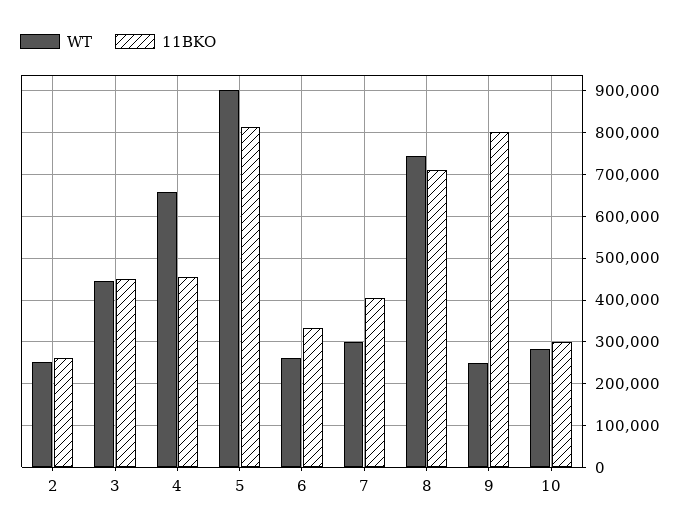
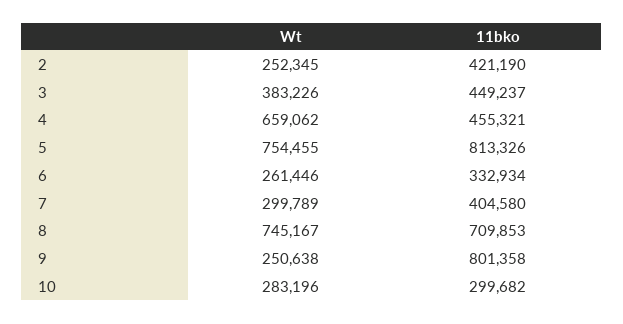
11BKO, 2: 260000 -> 421190
WT, 3: 440000 -> 383226
WT, 5: 900000 -> 754455

